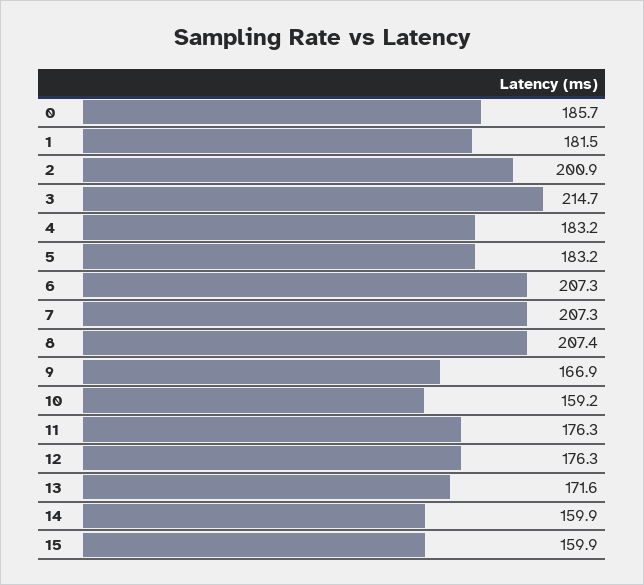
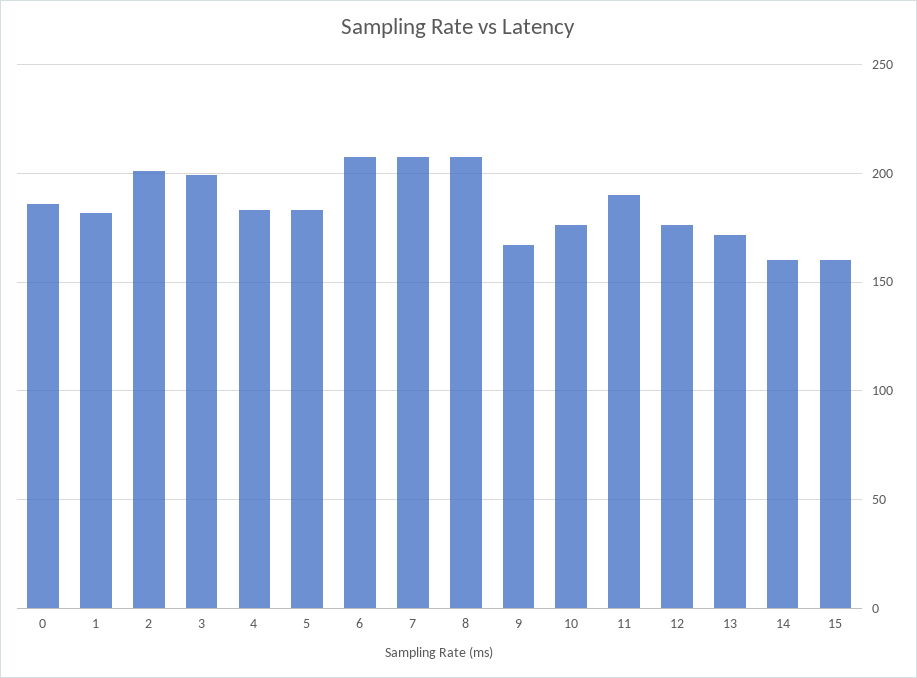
3: 214.7 -> 200
10: 159.2 -> 175
11: 176.3 -> 190

